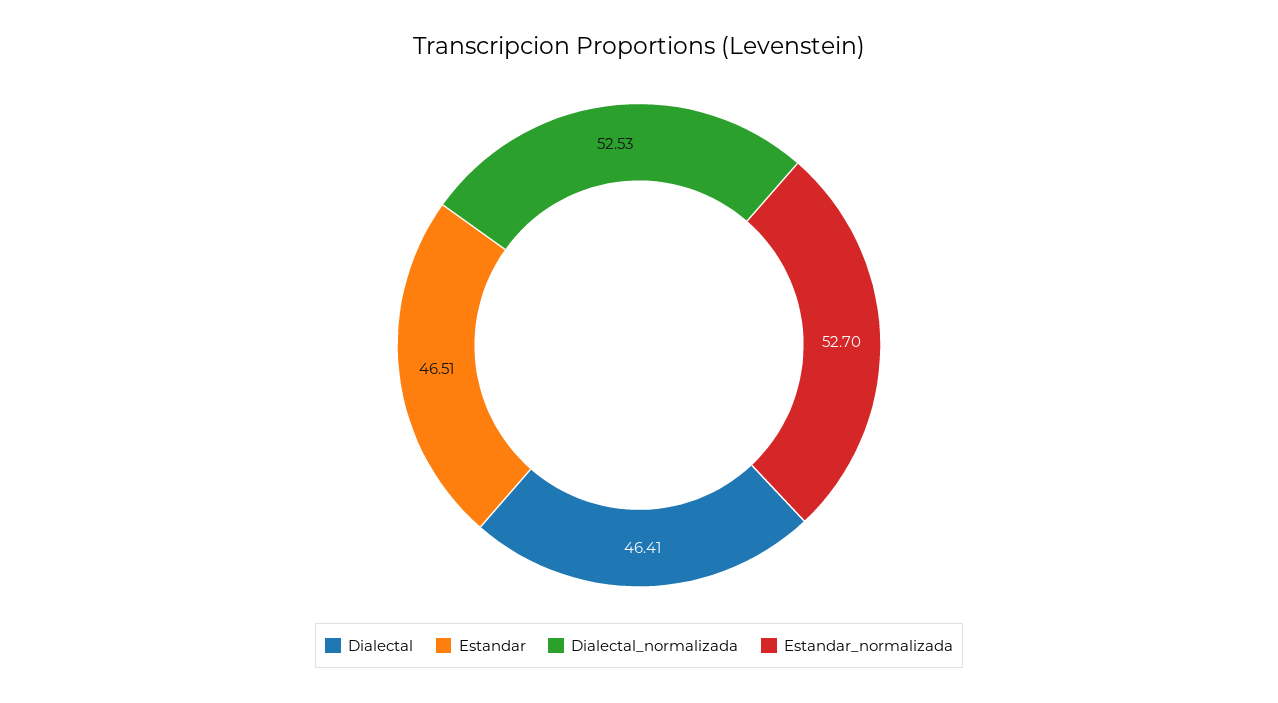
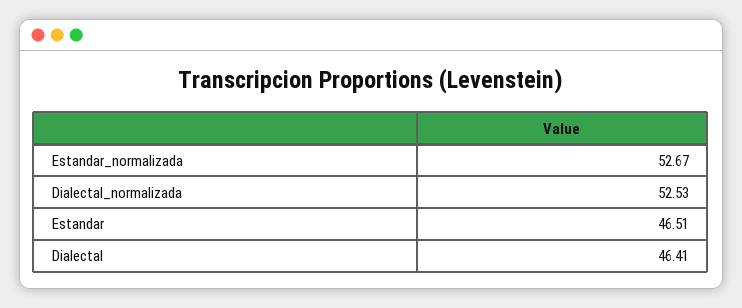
Estandar_normalizada: 52.7 -> 52.67

